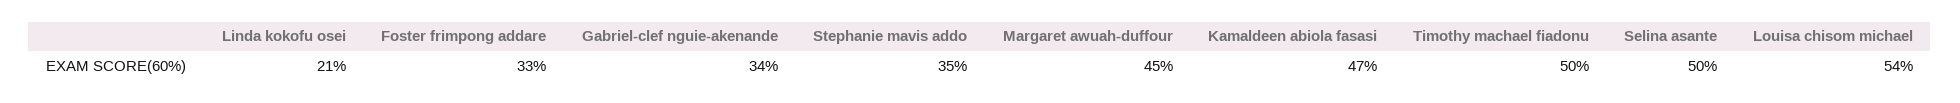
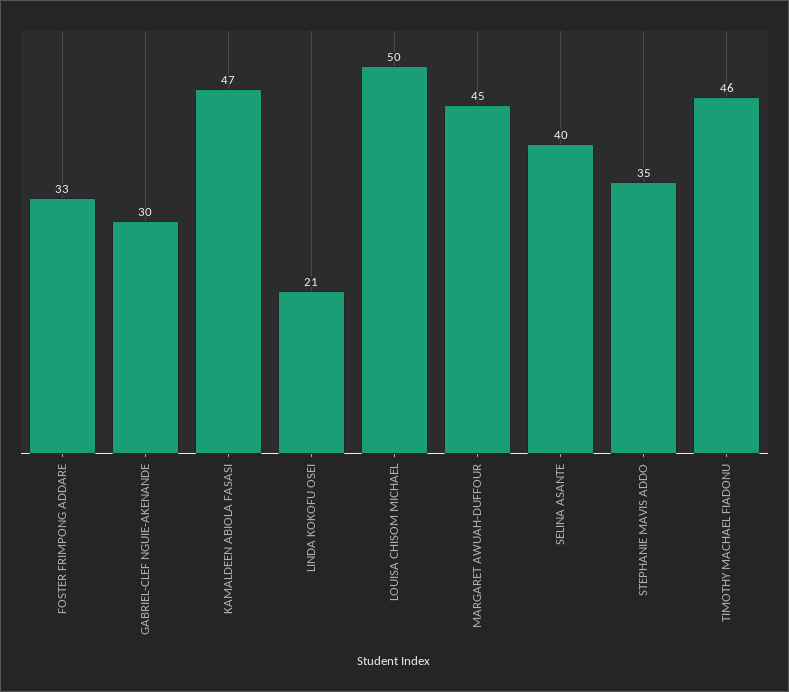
Gabriel-clef nguie-akenande: 34 -> 30
Timothy machael fiadonu: 50 -> 46
Selina asante: 50 -> 40
Louisa chisom michael: 54 -> 50

